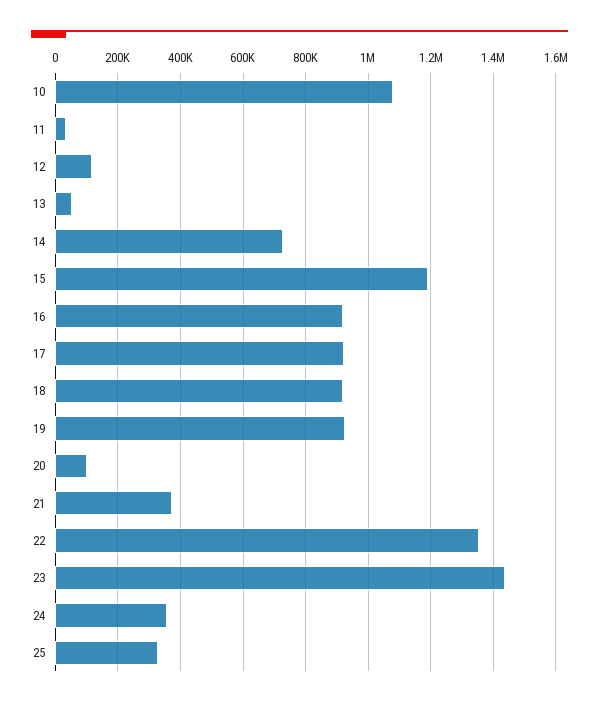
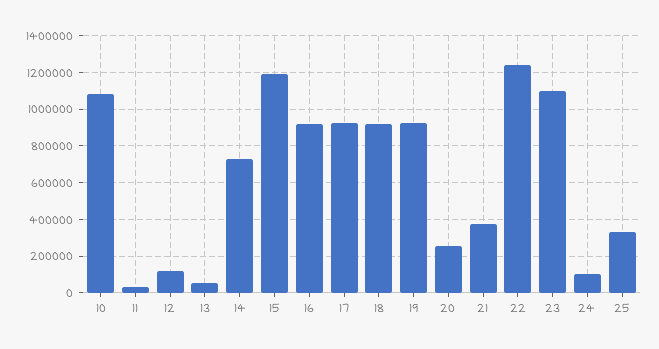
20: 100000 -> 250000
22: 1360000 -> 1250000
23: 1440000 -> 1100000
24: 360000 -> 100000

